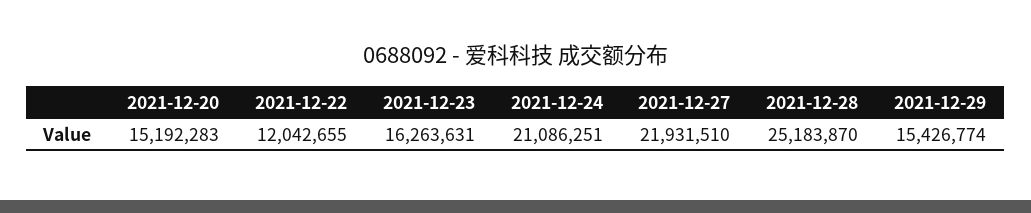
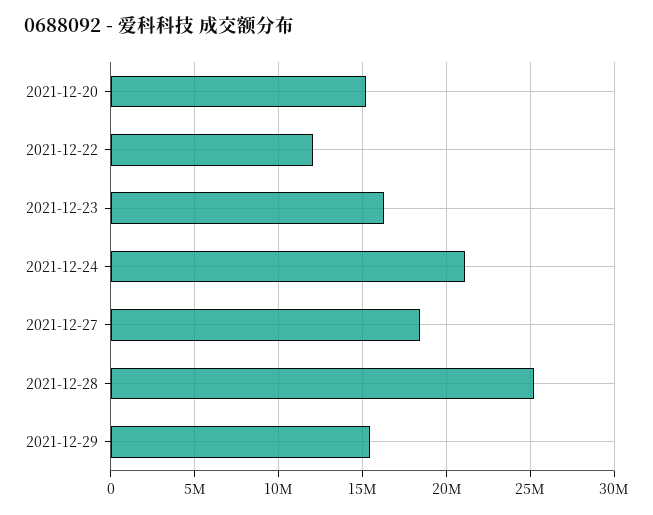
2021-12-27: 21931510 -> 18500000

